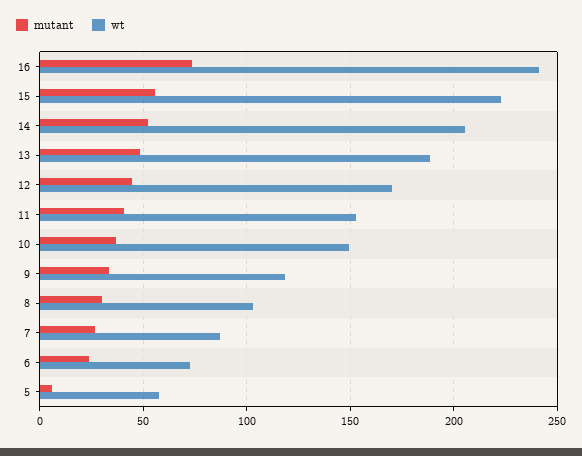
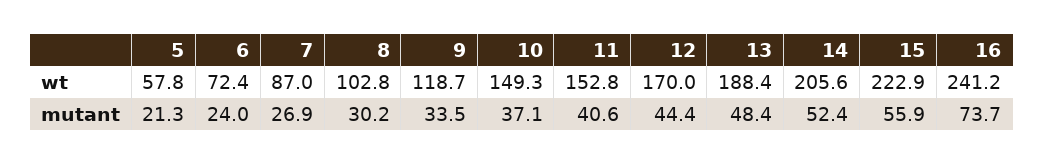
mutant, 5: 5 -> 21.3

